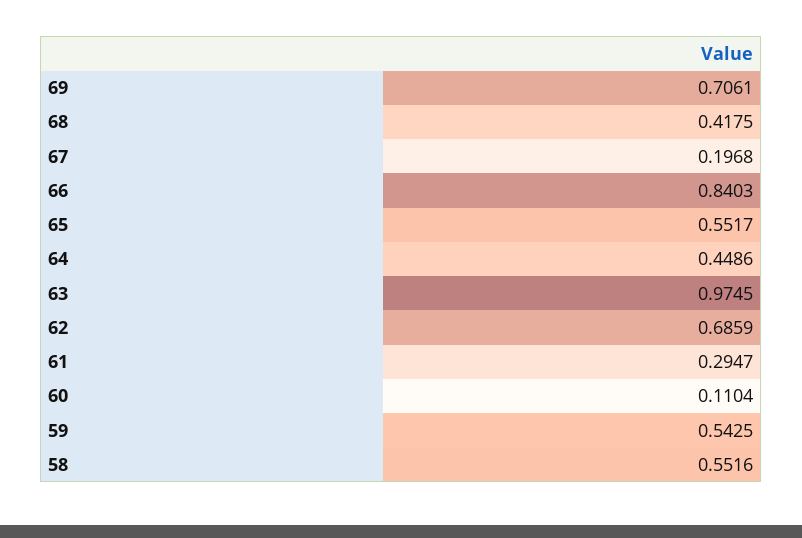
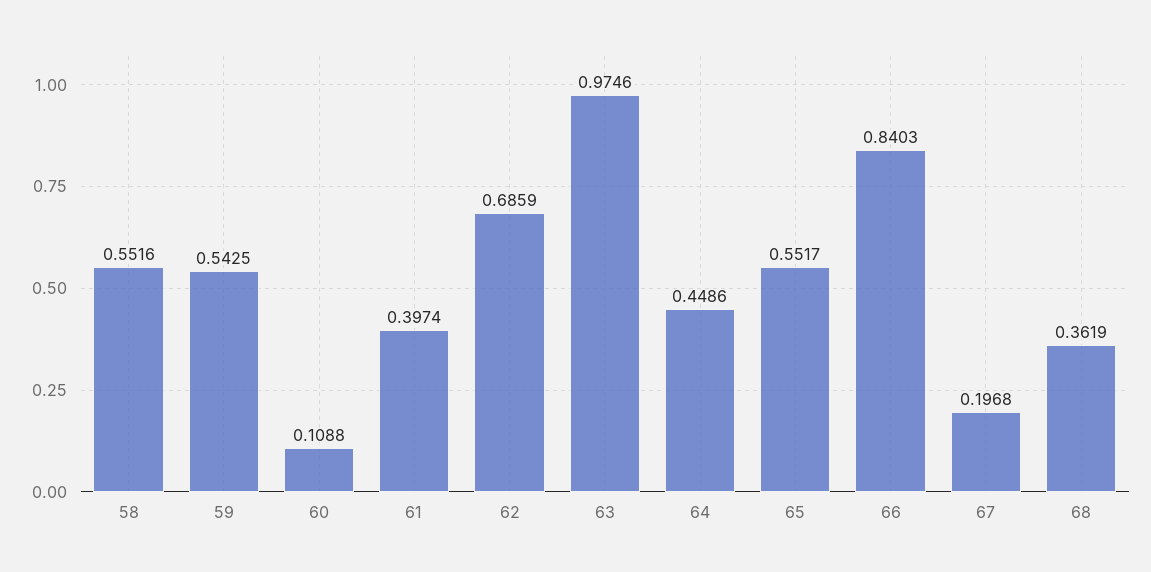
69: 0.7061 -> none
68: 0.4175 -> 0.3619
63: 0.9745 -> 0.9746
61: 0.2947 -> 0.3974
60: 0.1104 -> 0.1088

